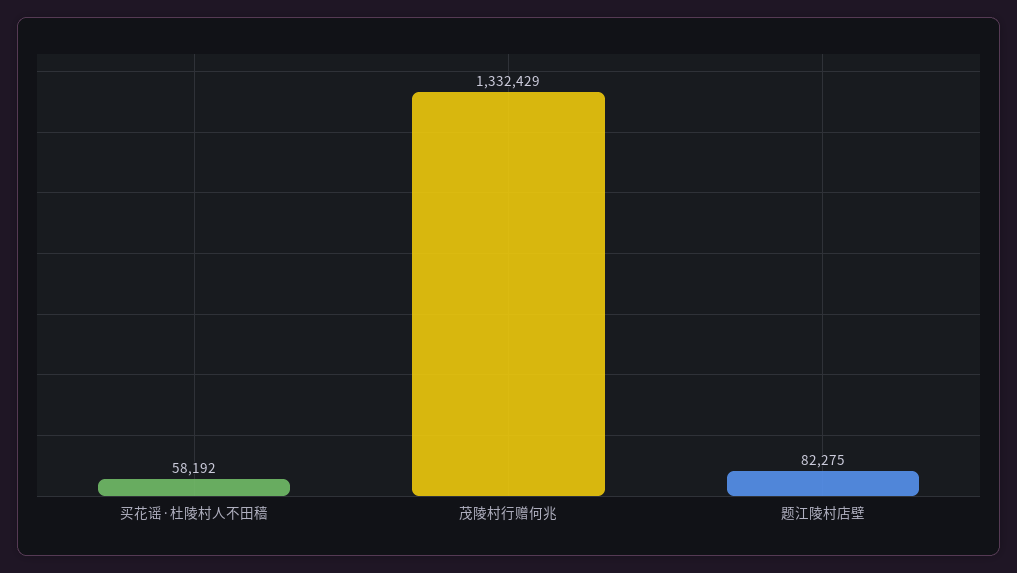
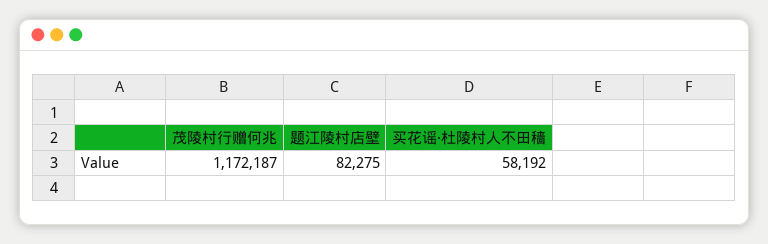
茂陵村行赠何兆: 1332429 -> 1172187

